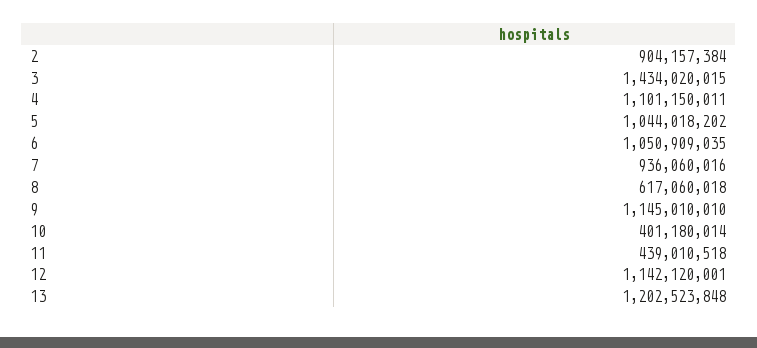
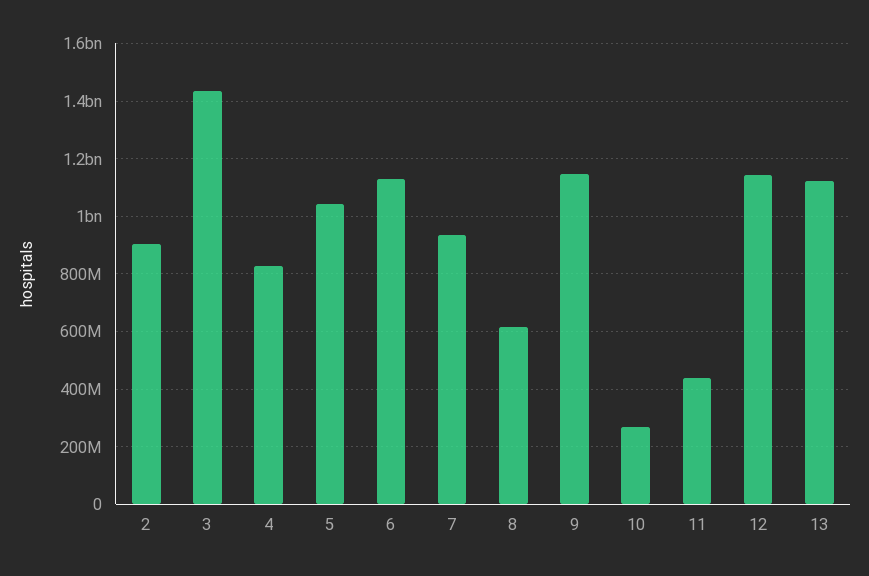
4: 1101150011 -> 825000000
6: 1050909035 -> 1125000000
10: 401180014 -> 275000000
13: 1202523848 -> 1125000000

